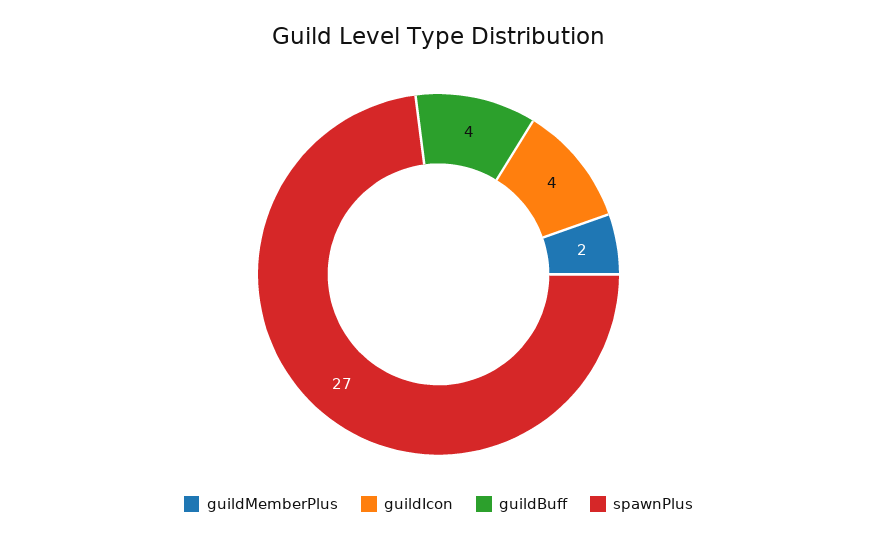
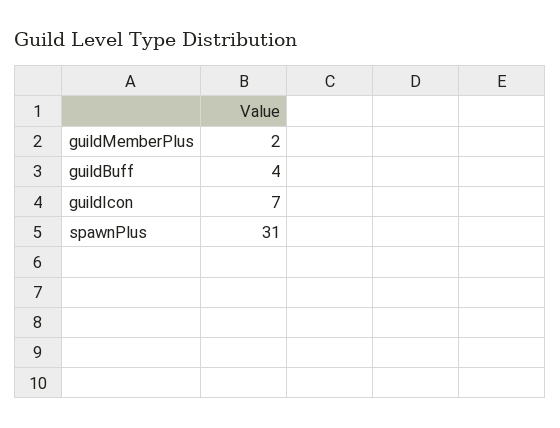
guildIcon: 4 -> 7
spawnPlus: 27 -> 31

